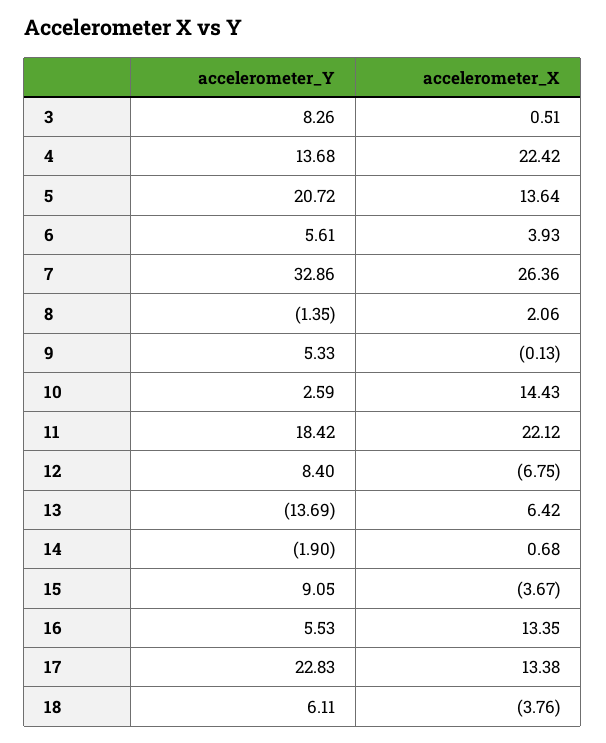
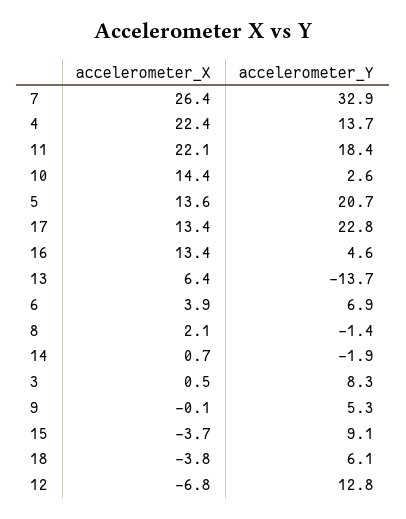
accelerometer_Y, 6: 5.61 -> 6.9
accelerometer_Y, 12: 8.4 -> 12.8
accelerometer_Y, 16: 5.53 -> 4.6

